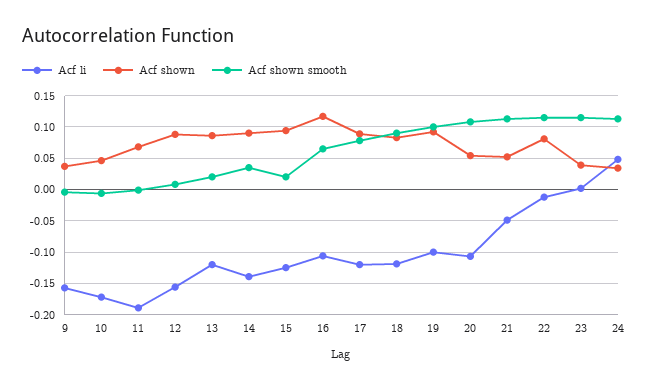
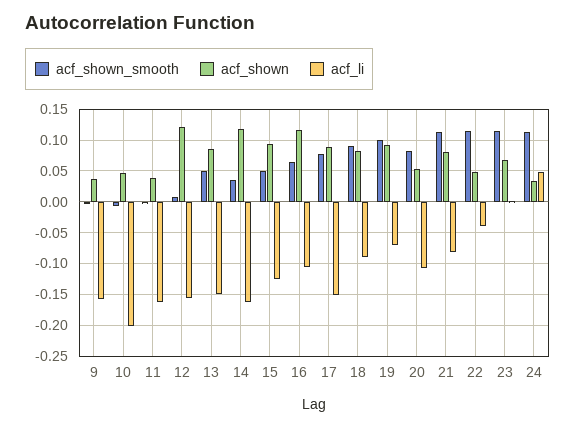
Acf li, 10: -0.17 -> -0.2
Acf li, 11: -0.19 -> -0.16
Acf shown, 11: 0.07 -> 0.04
Acf shown, 12: 0.09 -> 0.12
Acf li, 13: -0.12 -> -0.15
Acf shown smooth, 13: 0.02 -> 0.05
Acf li, 14: -0.14 -> -0.16
Acf shown, 14: 0.09 -> 0.12
Acf shown smooth, 15: 0.02 -> 0.05
Acf li, 17: -0.12 -> -0.15
Acf li, 18: -0.12 -> -0.09
Acf li, 19: -0.1 -> -0.07
Acf shown smooth, 20: 0.11 -> 0.08
Acf li, 21: -0.05 -> -0.08
Acf shown, 21: 0.05 -> 0.08
Acf li, 22: -0.01 -> -0.04
Acf shown, 22: 0.08 -> 0.05
Acf shown, 23: 0.04 -> 0.07

